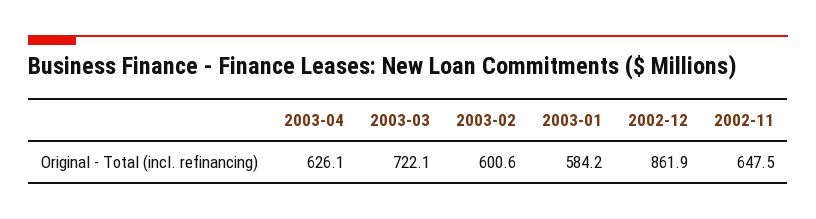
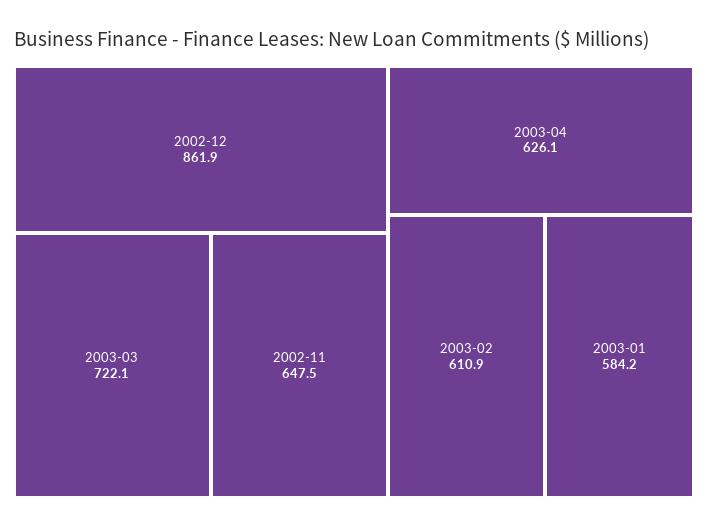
2003-02: 600.6 -> 610.9

